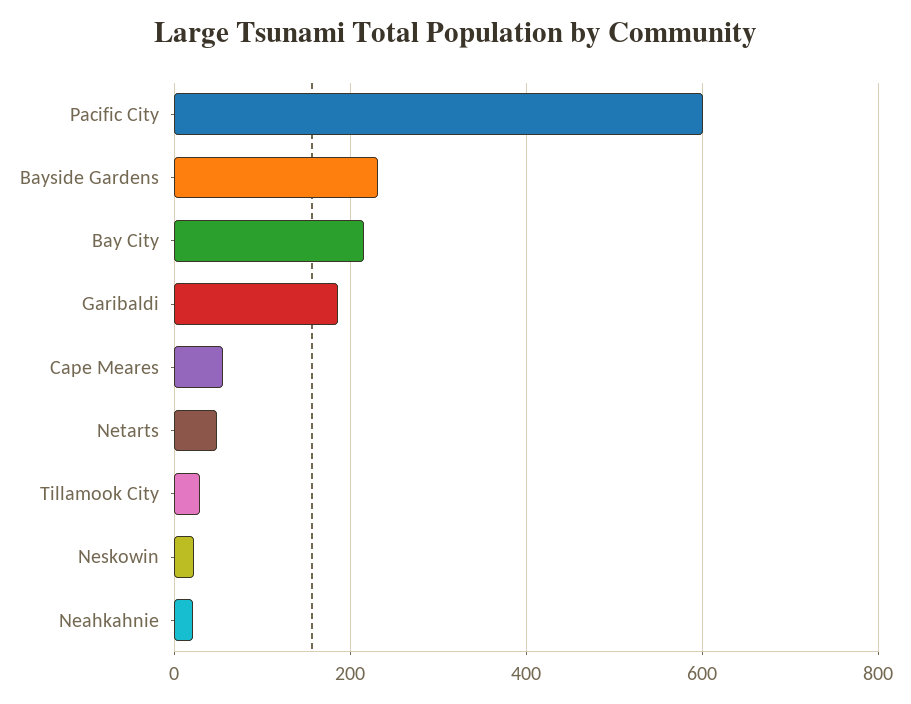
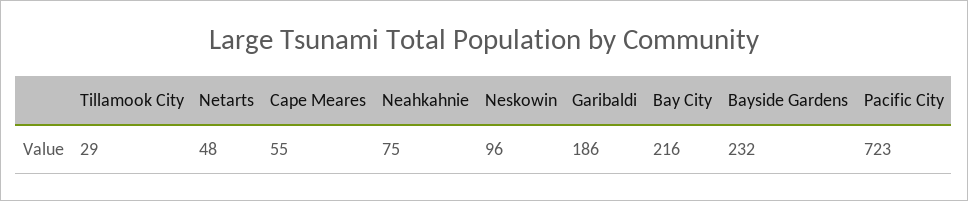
Pacific City: 600 -> 723
Neskowin: 20 -> 96
Neahkahnie: 20 -> 75

